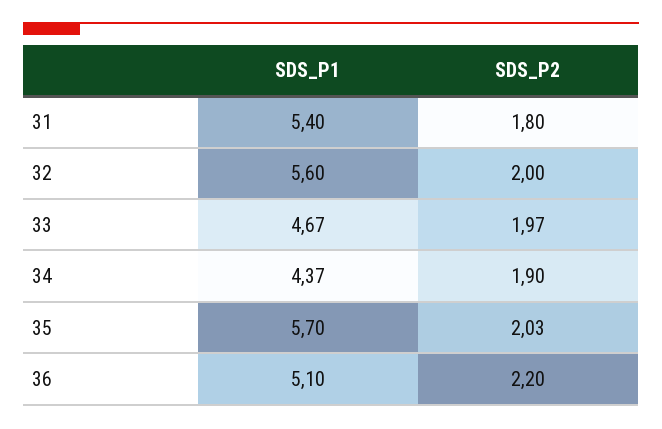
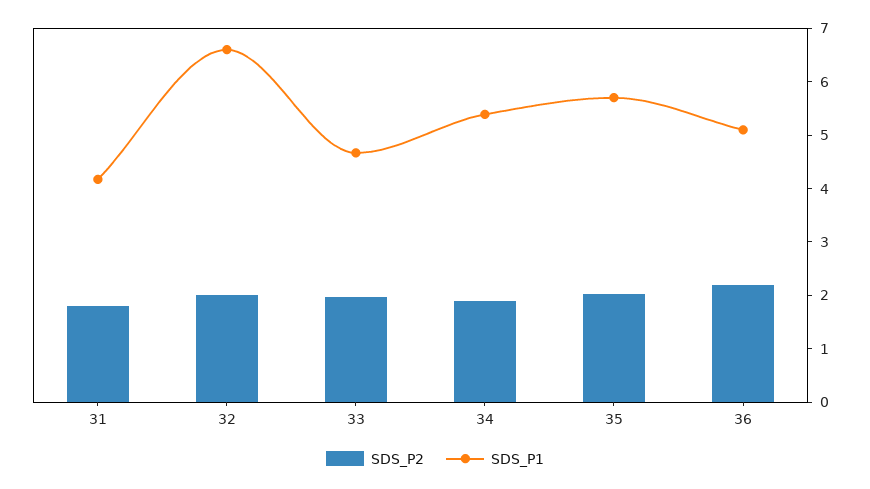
SDS_P1, 31: 5.4 -> 4.2
SDS_P1, 32: 5.6 -> 6.6
SDS_P1, 34: 4.37 -> 5.4

